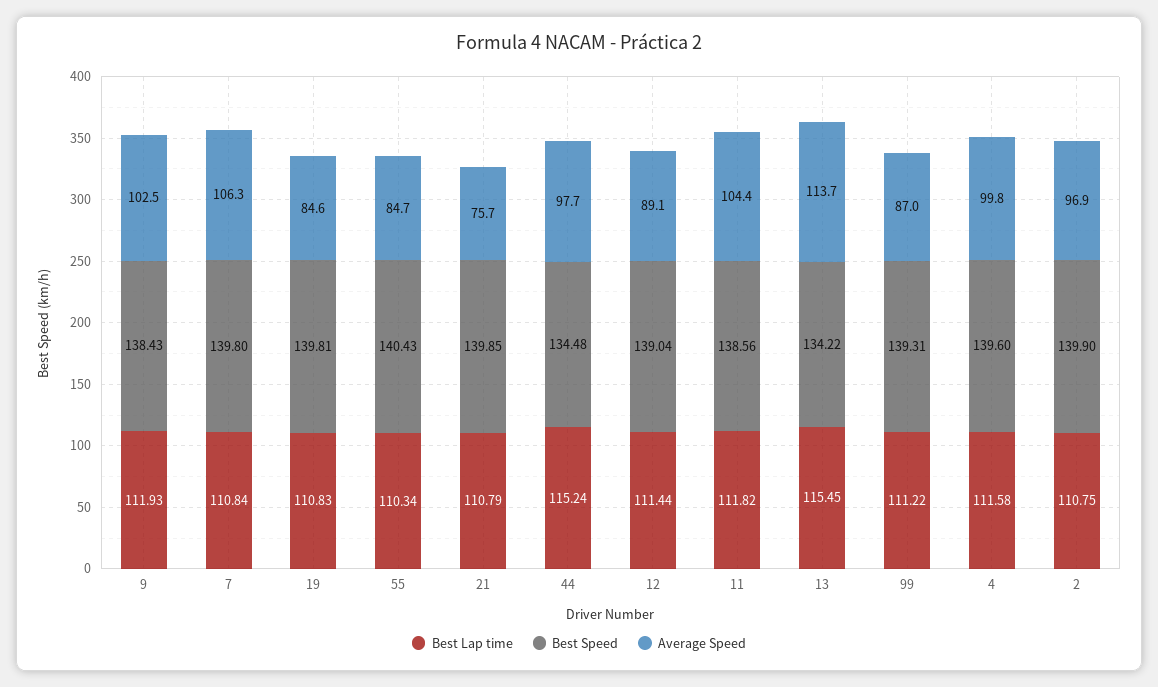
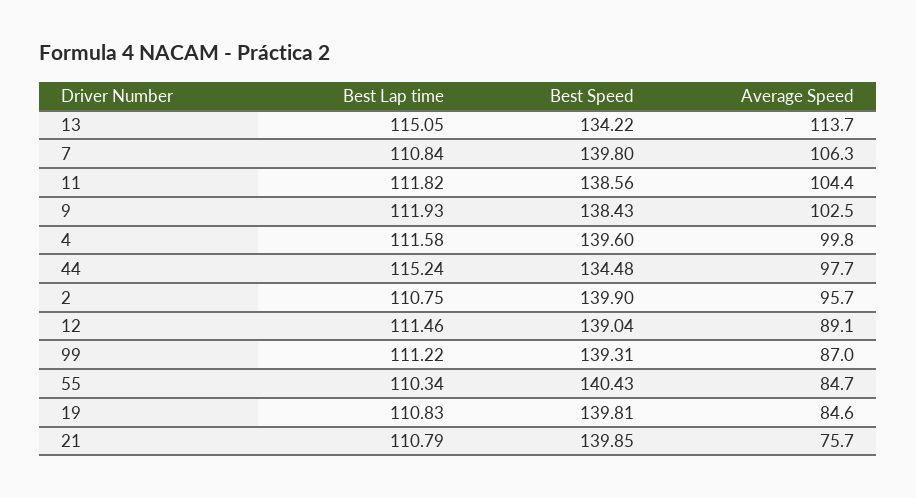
Best Lap time, 12: 111.44 -> 111.46
Best Lap time, 13: 115.45 -> 115.05
Average Speed, 2: 96.9 -> 95.7

